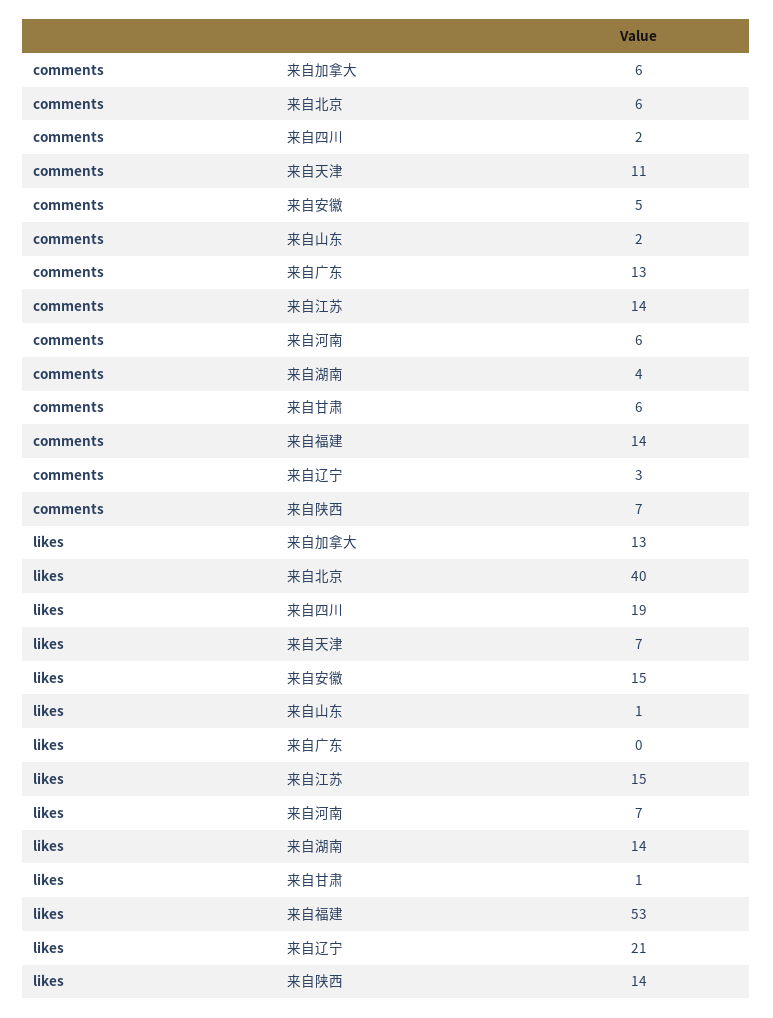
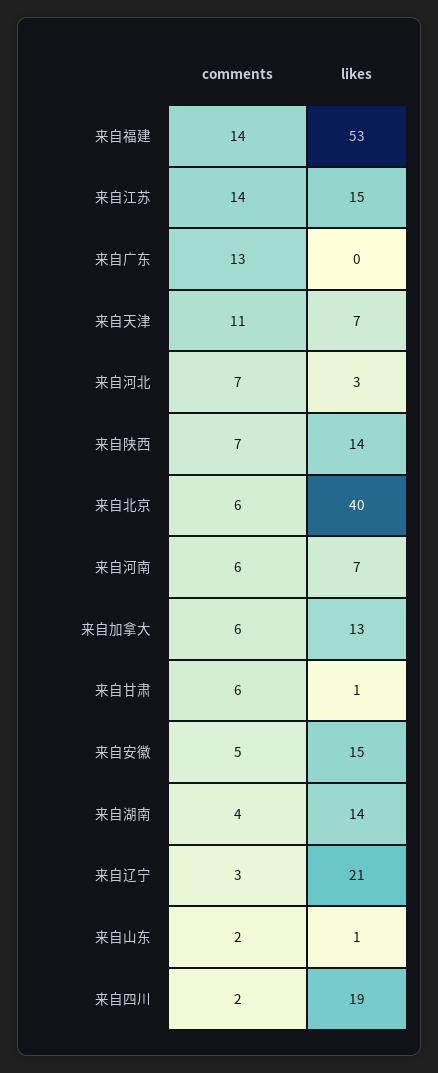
comments, 来自河北: none -> 7
likes, 来自河北: none -> 3

